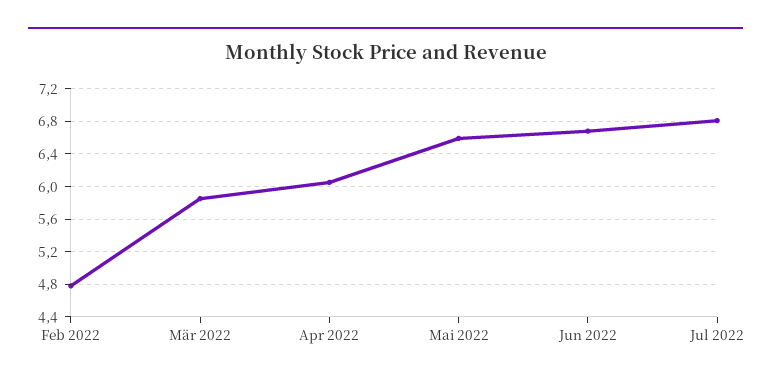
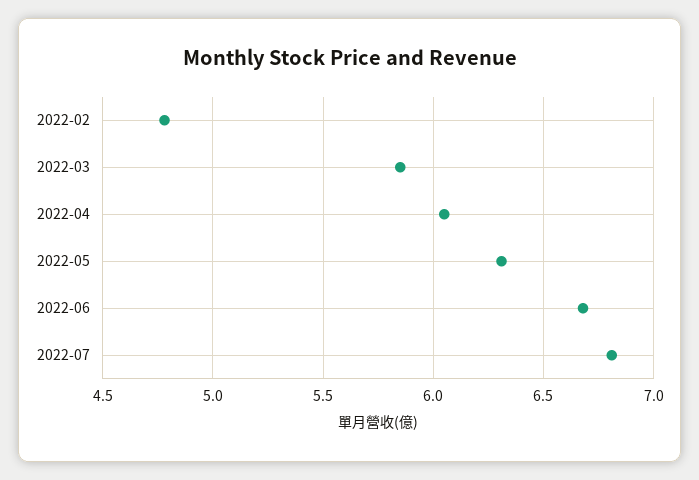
Mai 2022: 6.6 -> 6.3

